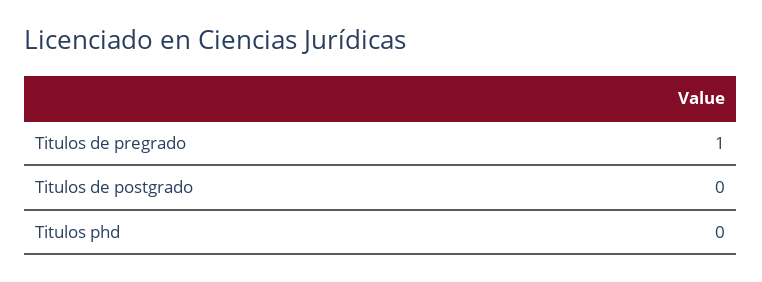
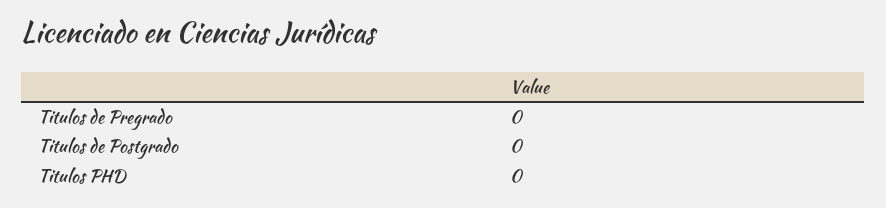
Titulos de pregrado: 1 -> 0

